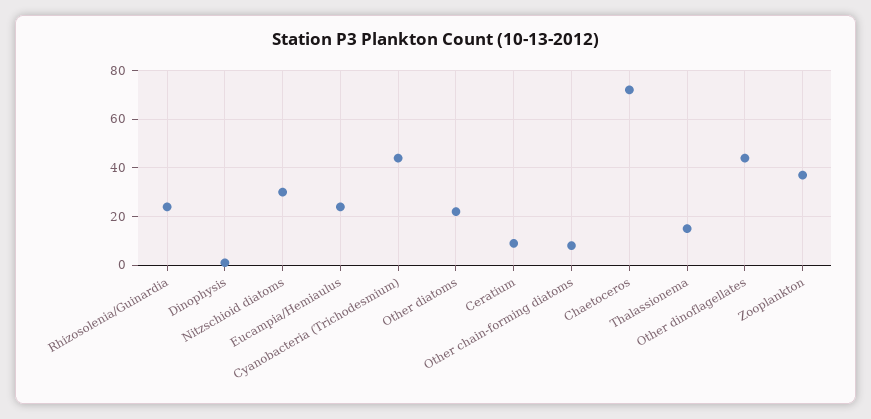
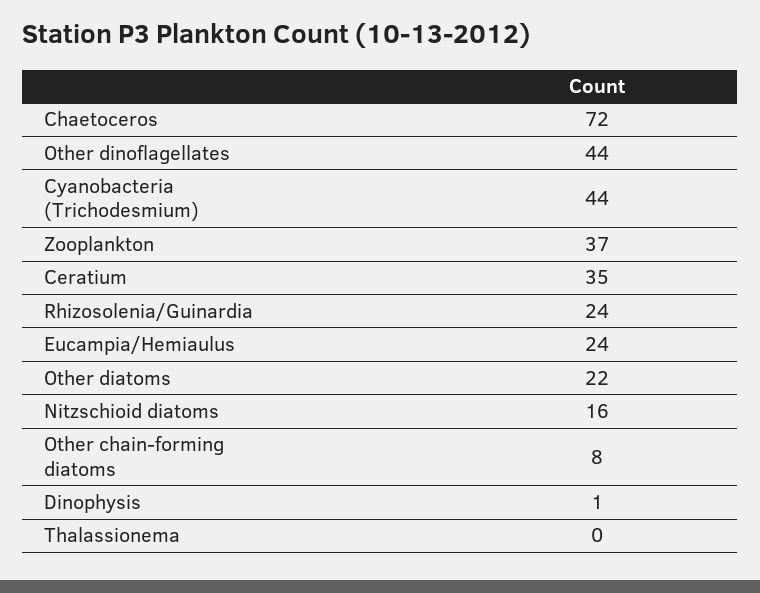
Nitzschioid diatoms: 30 -> 16
Ceratium: 10 -> 35
Thalassionema: 15 -> 0

